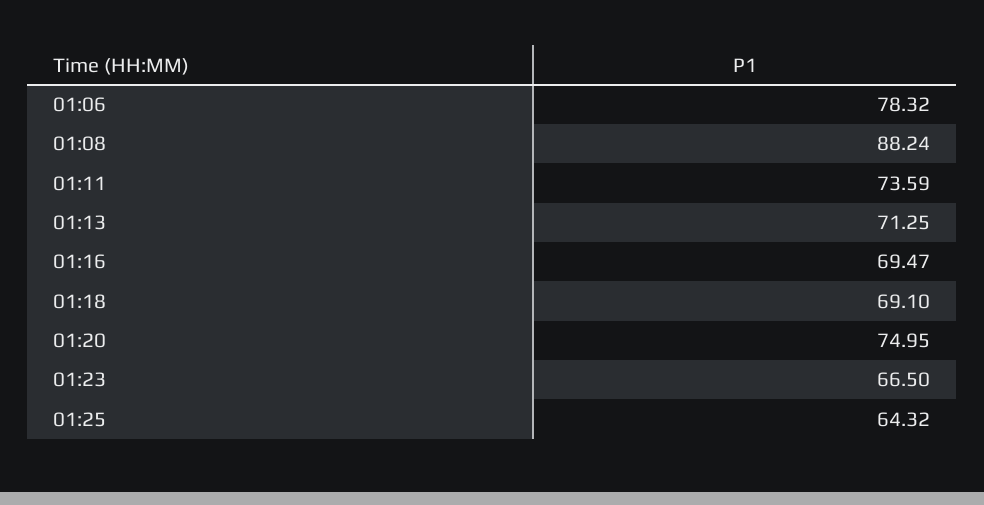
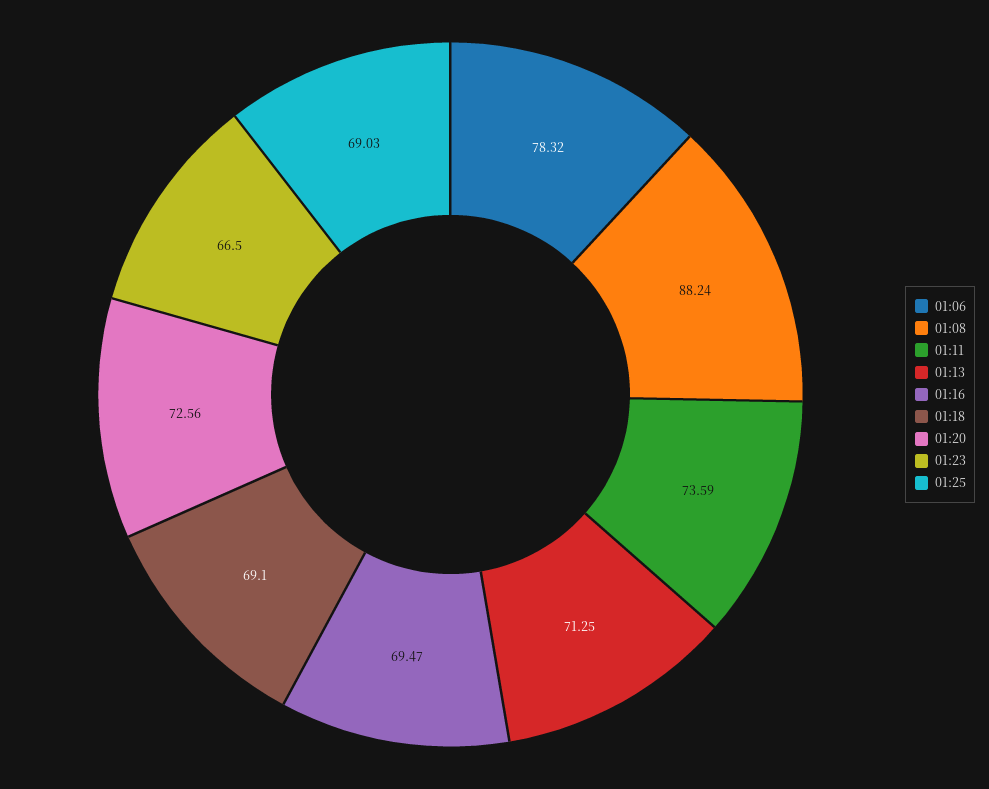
01:20: 74.95 -> 72.56
01:25: 64.32 -> 69.03

